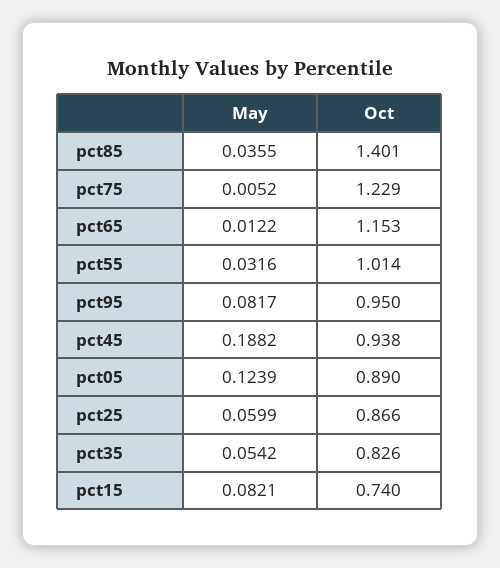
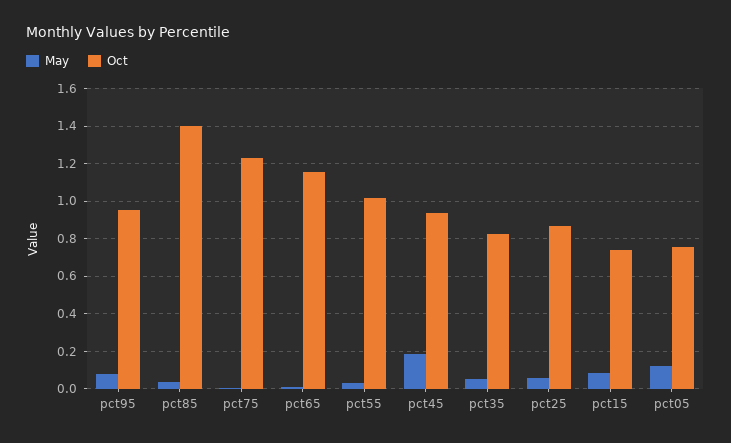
Oct, pct05: 0.89 -> 0.75

